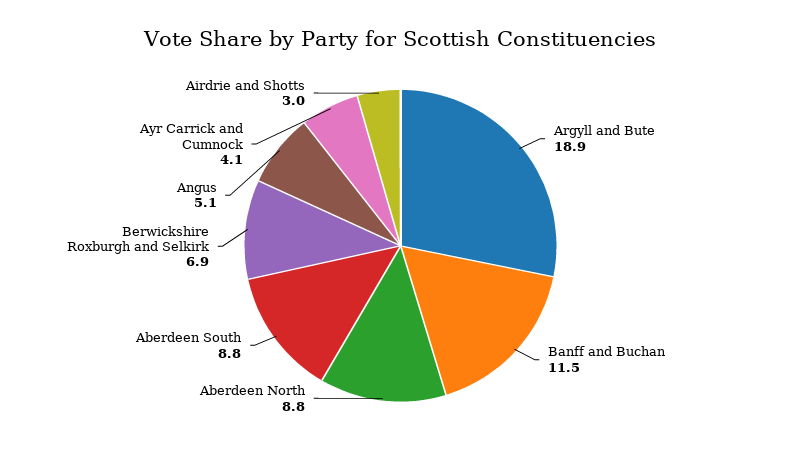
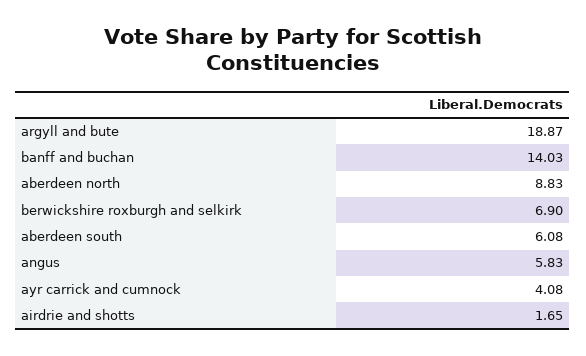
Banff and Buchan: 11.5 -> 14.03
Aberdeen South: 8.8 -> 6.08
Angus: 5.1 -> 5.83
Airdrie and Shotts: 3 -> 1.65

